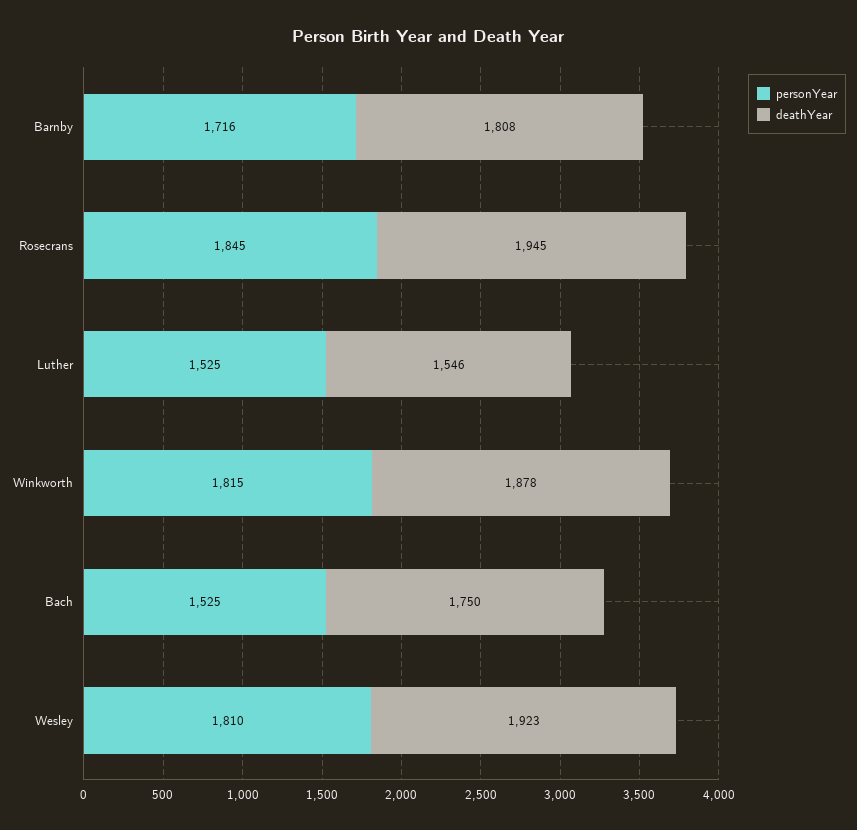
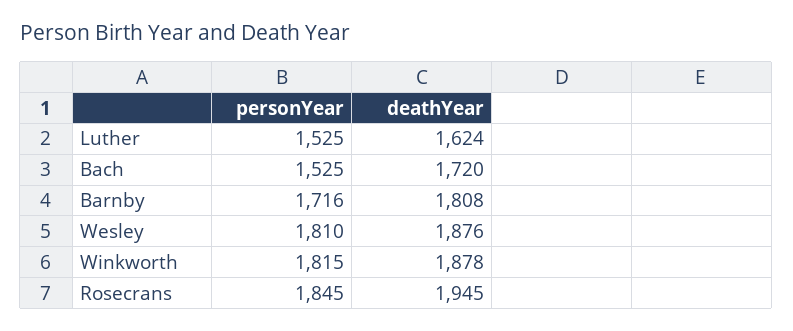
deathYear, Luther: 1546 -> 1624
deathYear, Bach: 1750 -> 1720
deathYear, Wesley: 1923 -> 1876

